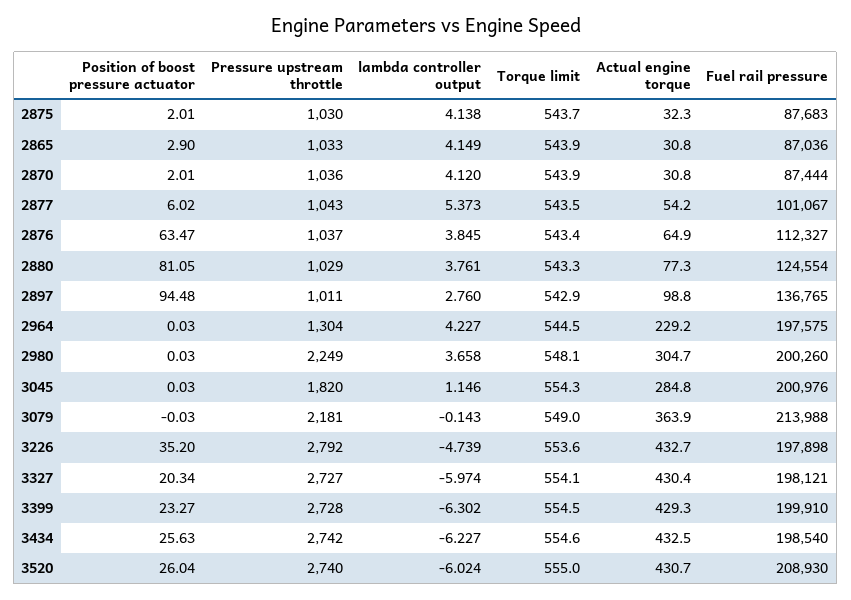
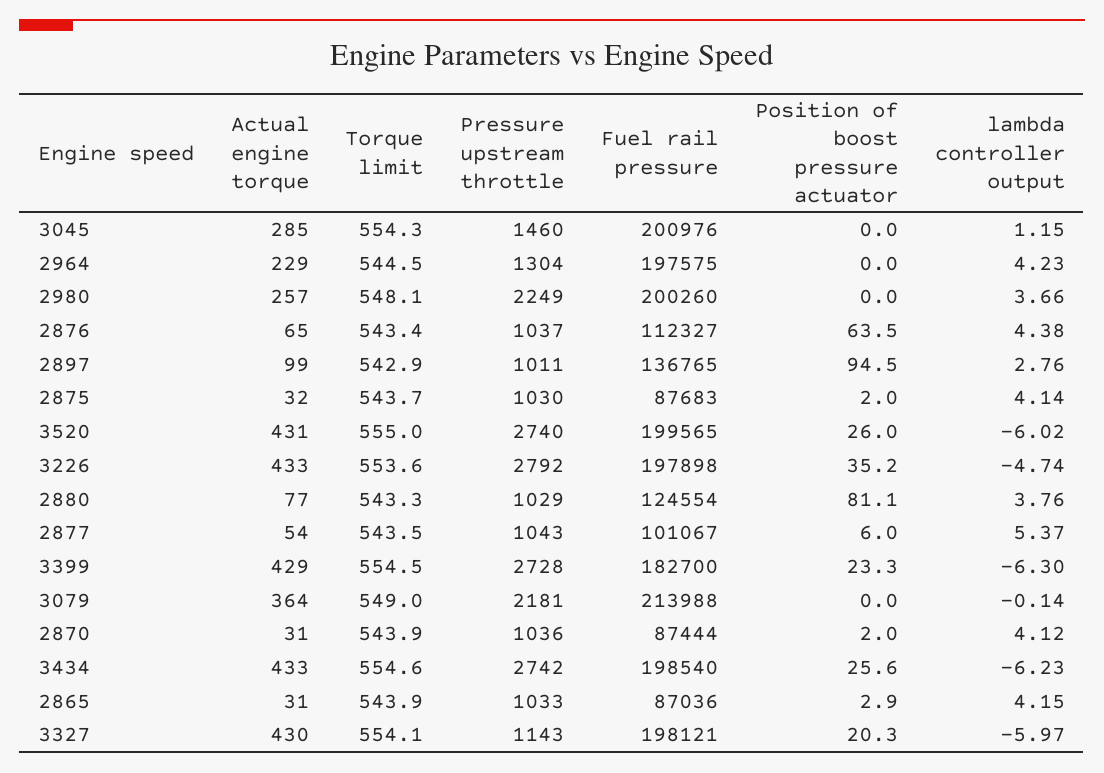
lambda controller output, 2876: 3.845 -> 4.38
Actual engine torque, 2980: 304.7 -> 257
Pressure upstream throttle, 3045: 1820 -> 1460
Pressure upstream throttle, 3327: 2727 -> 1143
Fuel rail pressure, 3399: 199910 -> 182700
Fuel rail pressure, 3520: 208930 -> 199565

